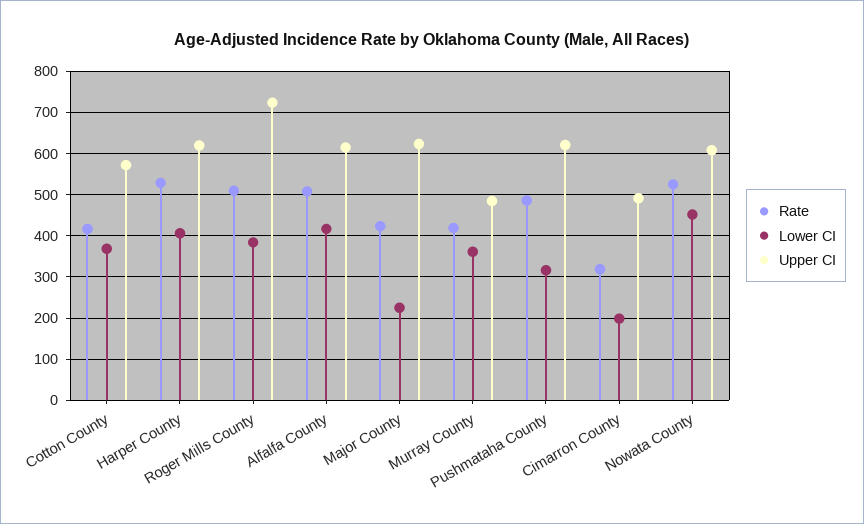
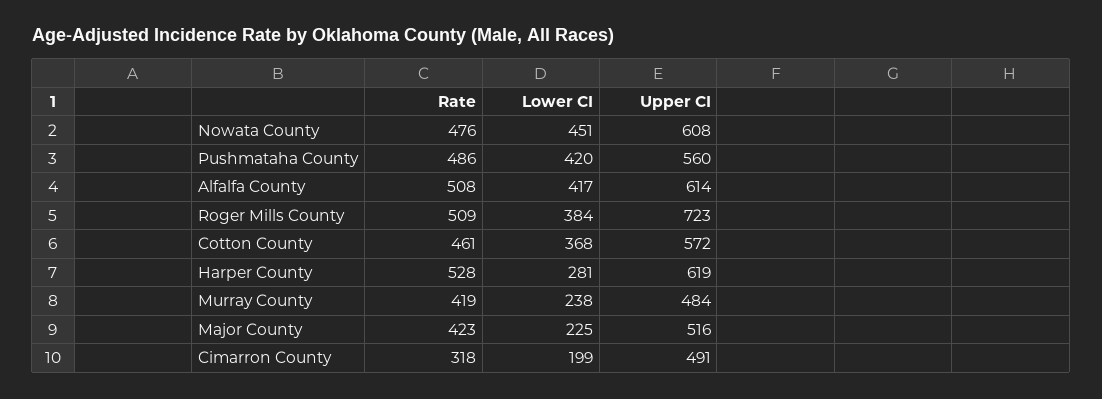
Rate, Cotton County: 420 -> 461
Lower CI, Harper County: 400 -> 281
Upper CI, Major County: 620 -> 516
Lower CI, Murray County: 360 -> 238
Lower CI, Pushmataha County: 320 -> 420
Upper CI, Pushmataha County: 620 -> 560
Rate, Nowata County: 520 -> 476

